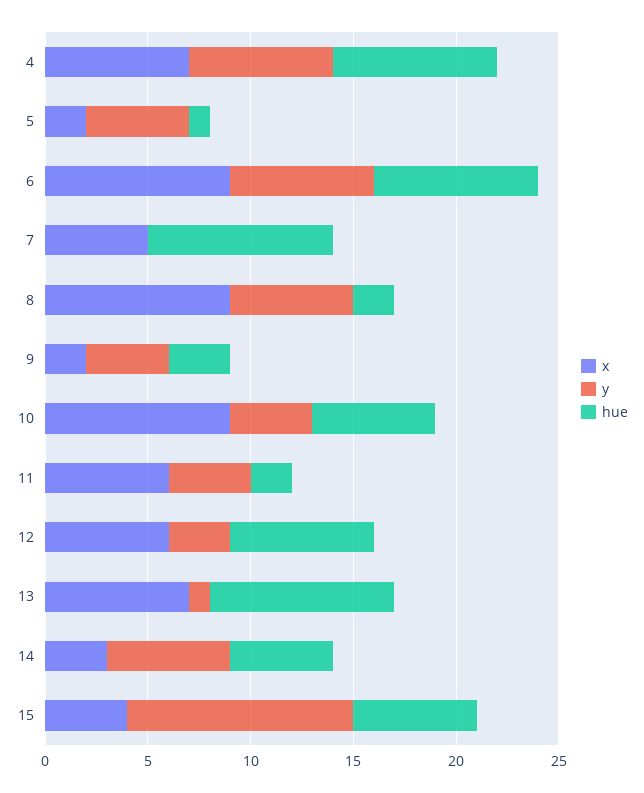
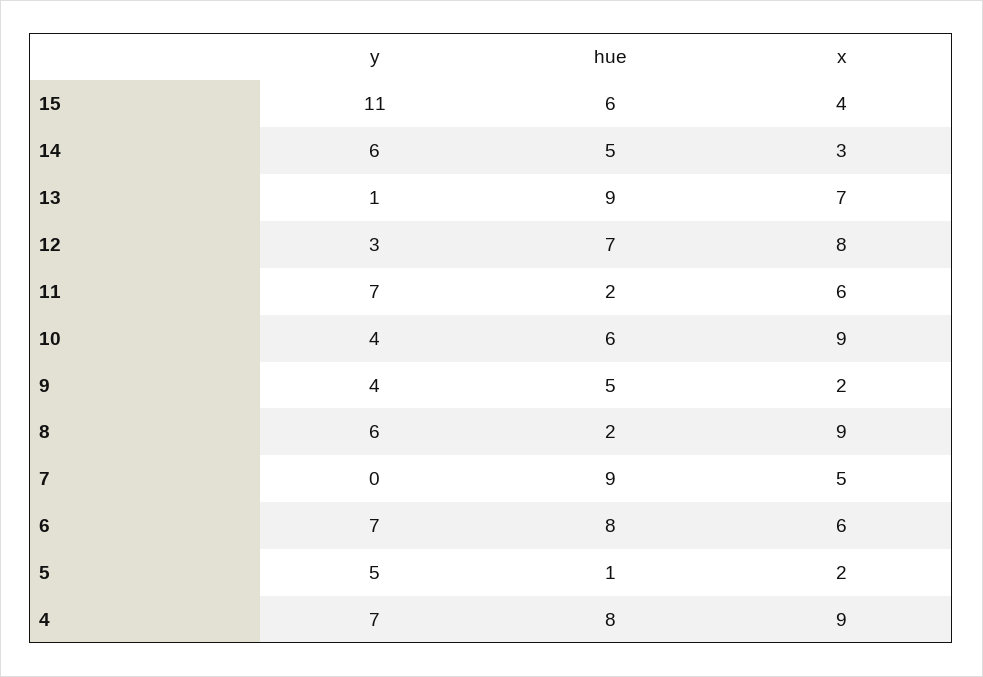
x, 4: 7 -> 9
x, 6: 9 -> 6
hue, 9: 3 -> 5
y, 11: 4 -> 7
x, 12: 6 -> 8

